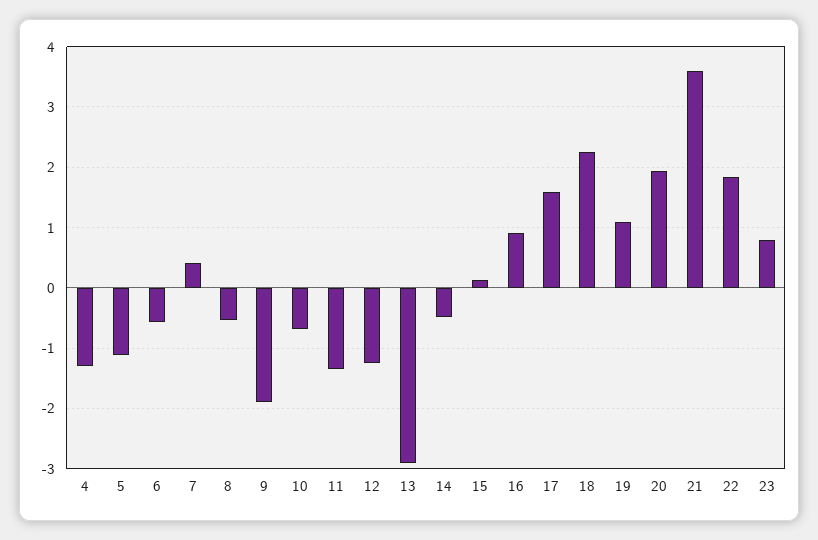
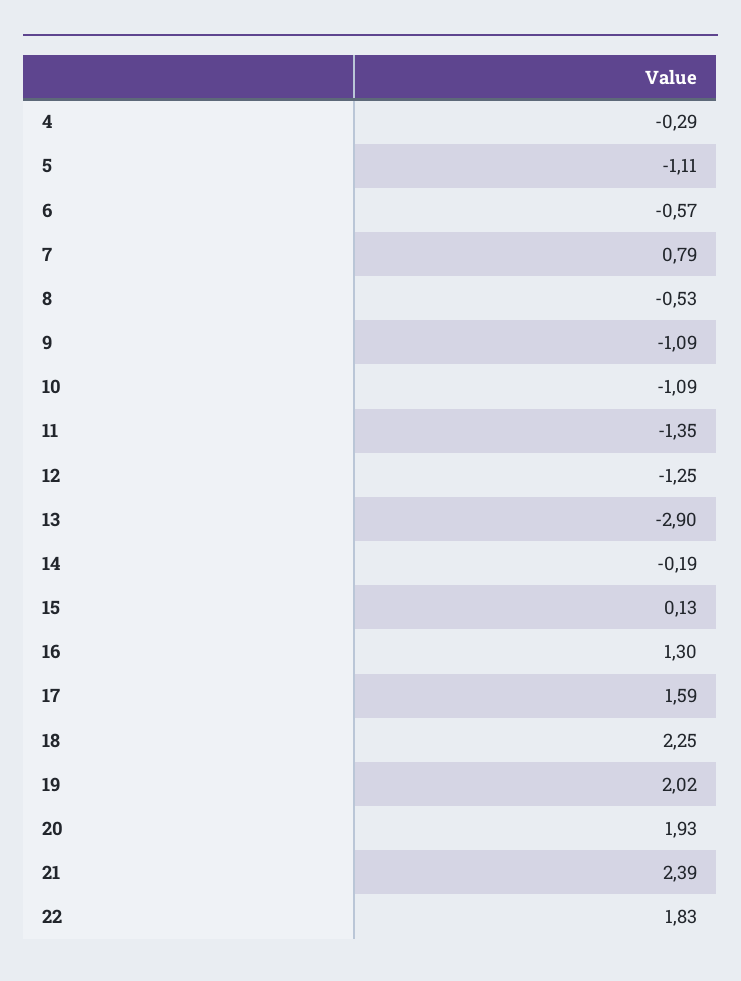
4: -1.3 -> -0.29
7: 0.4 -> 0.79
9: -1.9 -> -1.09
10: -0.7 -> -1.09
14: -0.5 -> -0.19
16: 0.9 -> 1.3
19: 1.1 -> 2.02
21: 3.6 -> 2.39
23: 0.8 -> none

